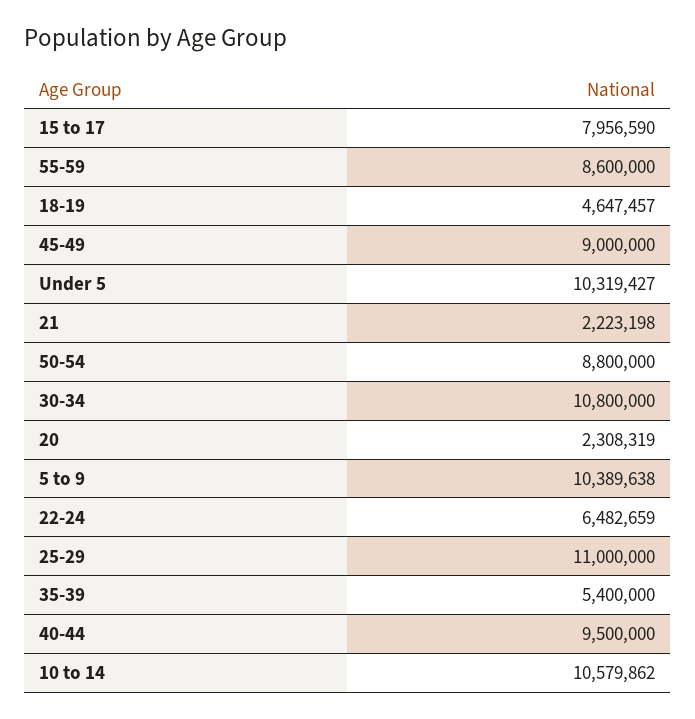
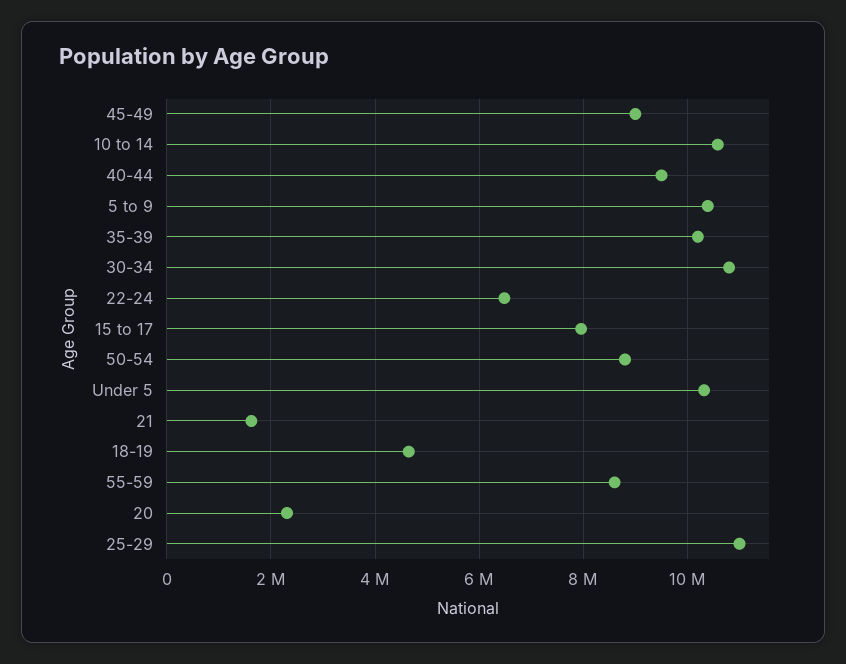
21: 2223198 -> 1600000
35-39: 5400000 -> 10200000

